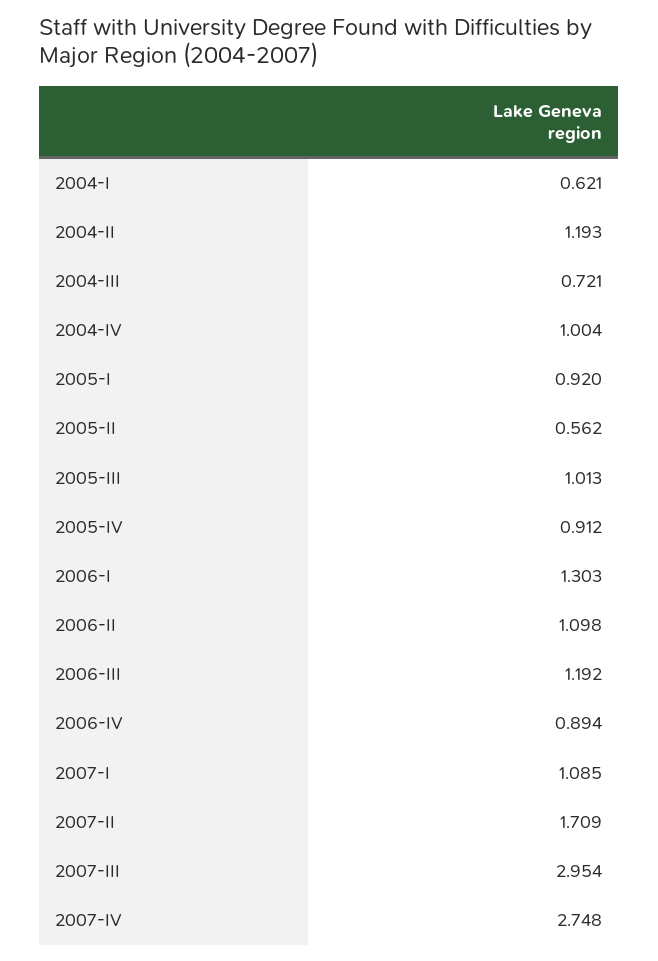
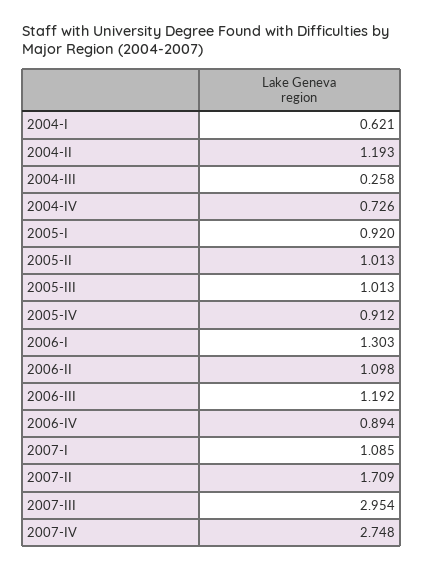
2004-III: 0.721 -> 0.258
2004-IV: 1.004 -> 0.726
2005-II: 0.562 -> 1.013

